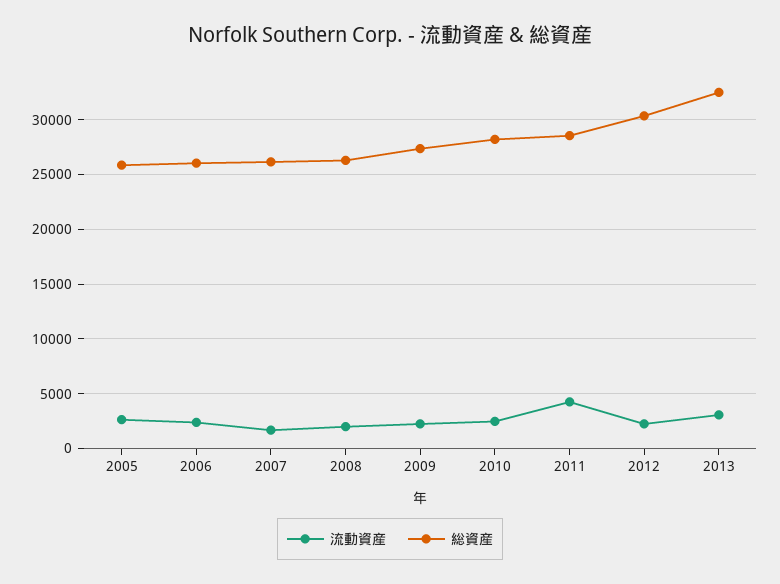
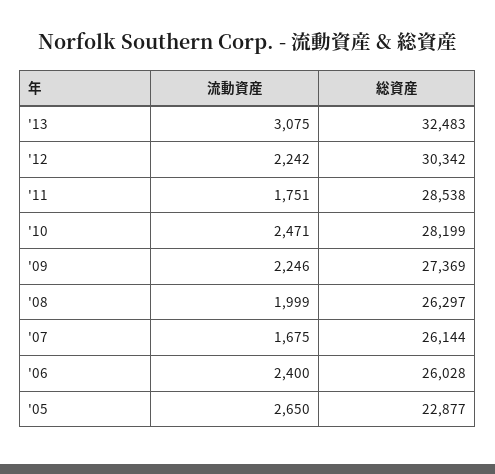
総資産, 2005: 26000 -> 22877
流動資産, 2011: 4000 -> 1751

